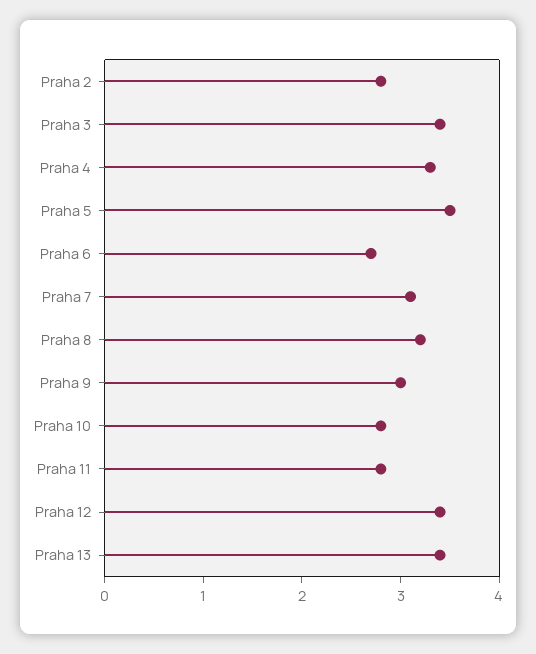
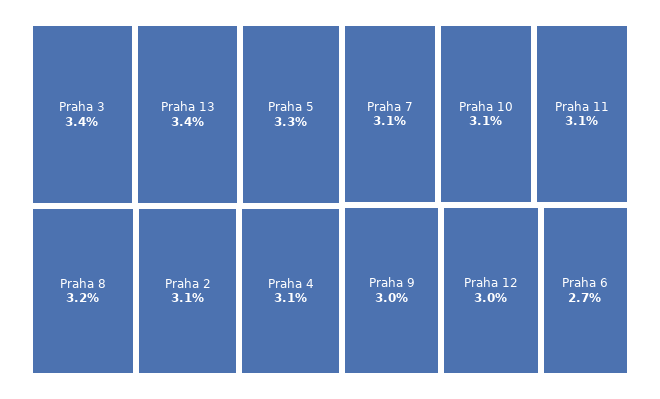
Praha 2: 2.8 -> 3.1
Praha 4: 3.3 -> 3.1
Praha 5: 3.5 -> 3.3
Praha 10: 2.8 -> 3.1
Praha 11: 2.8 -> 3.1
Praha 12: 3.4 -> 3

